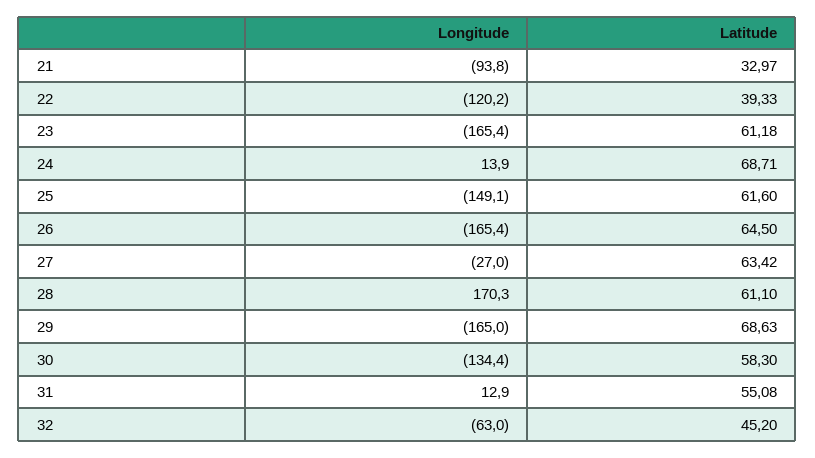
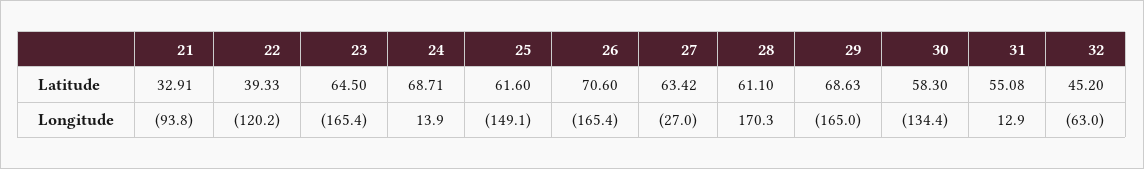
Latitude, 21: 32.97 -> 32.91
Latitude, 23: 61.18 -> 64.5
Latitude, 26: 64.5 -> 70.6

